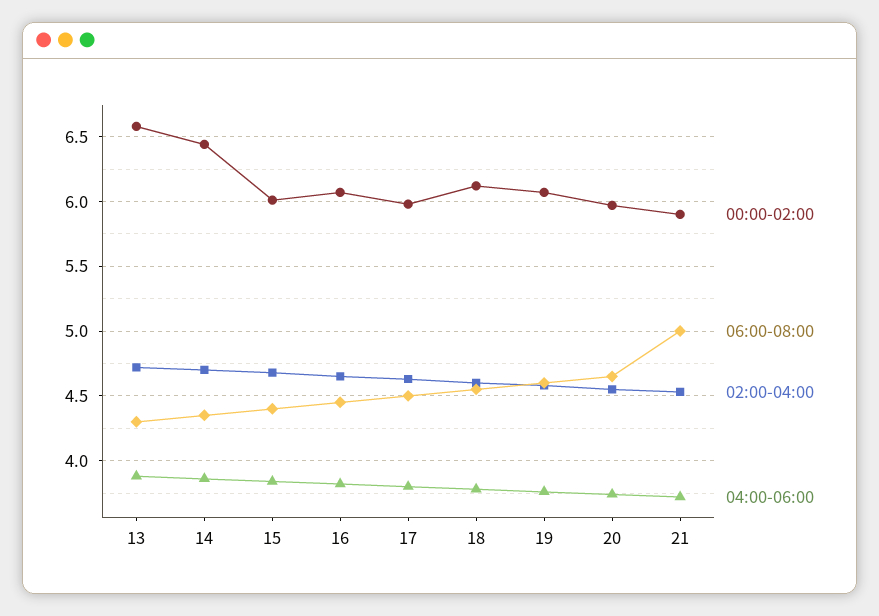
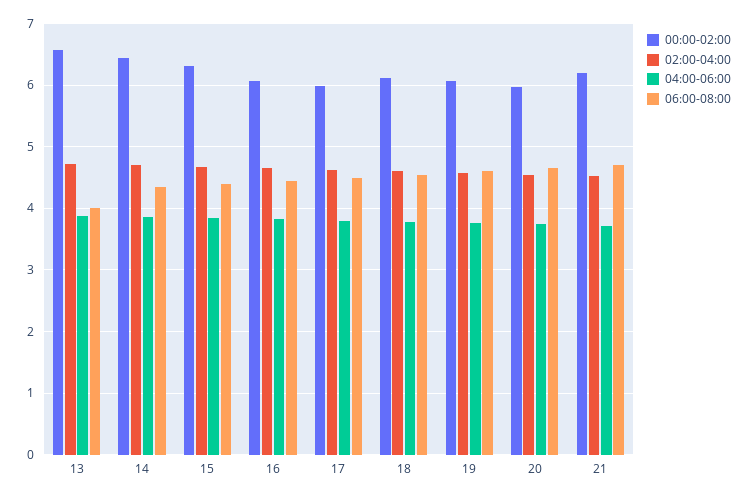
06:00-08:00, 13: 4.3 -> 4
00:00-02:00, 15: 6 -> 6.3
00:00-02:00, 21: 5.9 -> 6.2
06:00-08:00, 21: 5 -> 4.7

